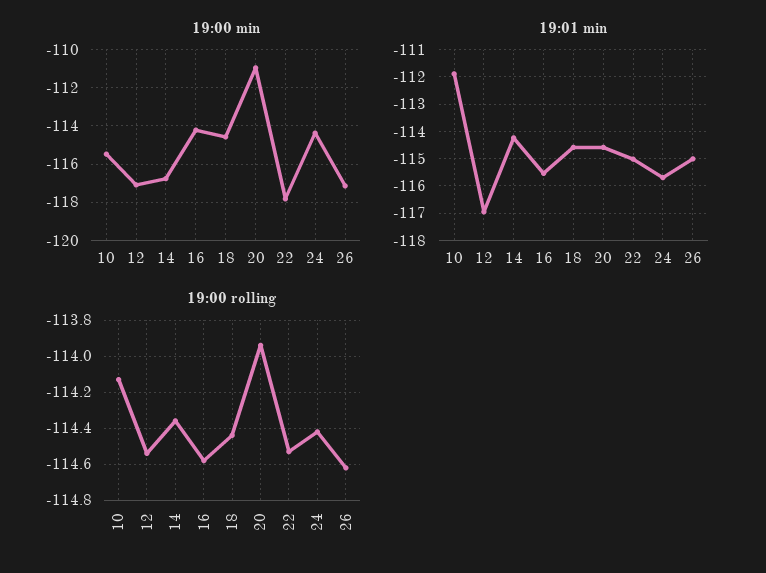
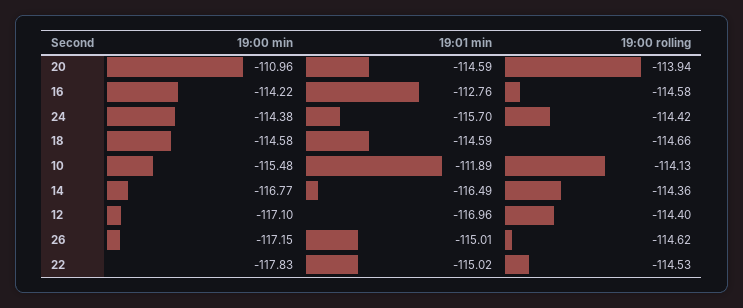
19:01 min, 14: -114.25 -> -116.49
19:01 min, 16: -115.5 -> -112.76
19:00 rolling, 12: -114.55 -> -114.4
19:00 rolling, 18: -114.45 -> -114.66

